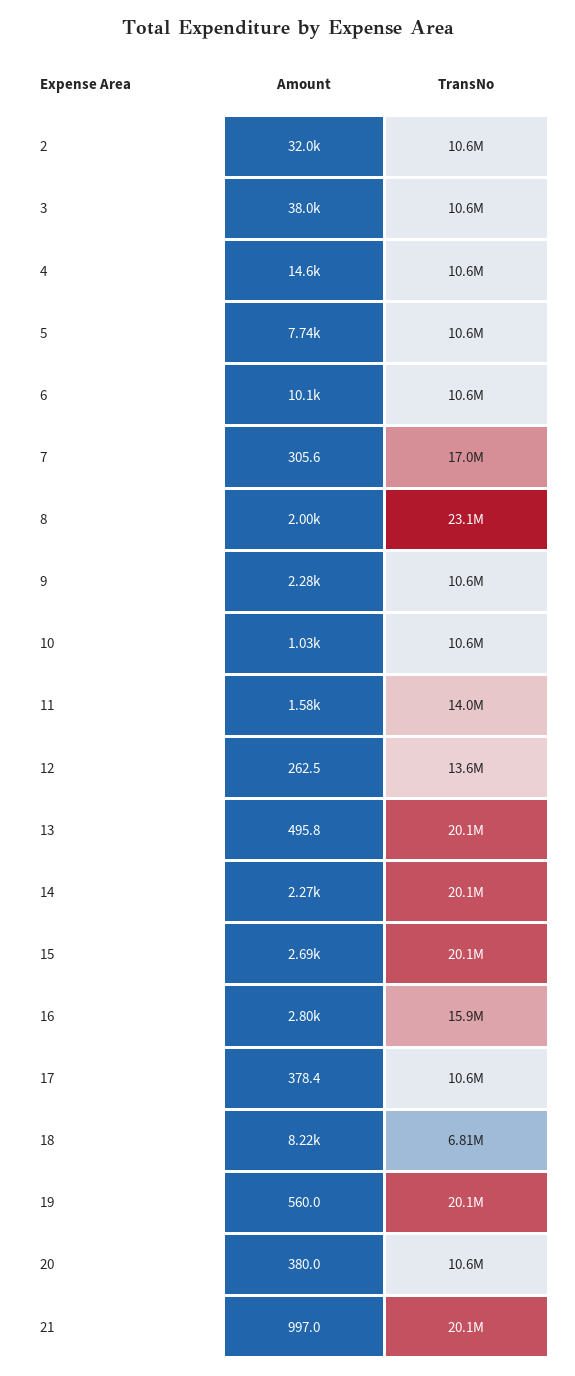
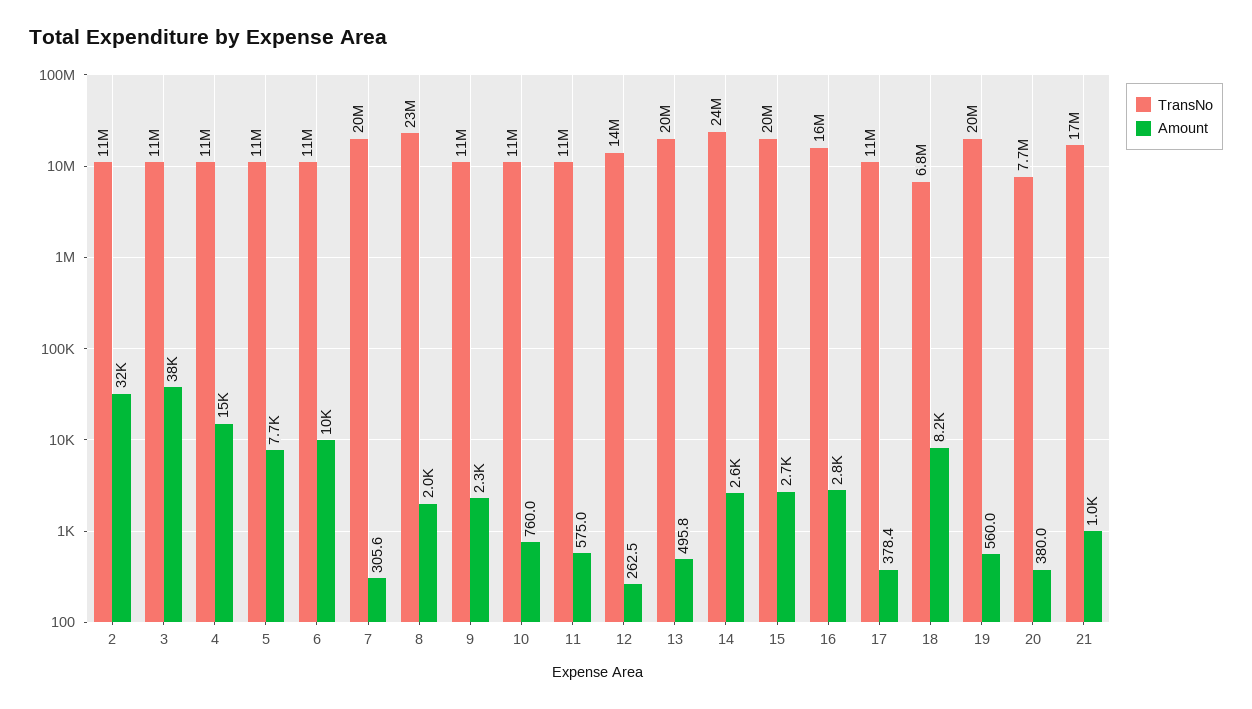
TransNo, 7: 17000000 -> 20000000
Amount, 10: 1030 -> 760
Amount, 11: 1580 -> 575
TransNo, 11: 14000000 -> 11000000
Amount, 14: 2270 -> 2600
TransNo, 14: 20100000 -> 24000000
TransNo, 20: 10600000 -> 7700000
TransNo, 21: 20100000 -> 17000000

